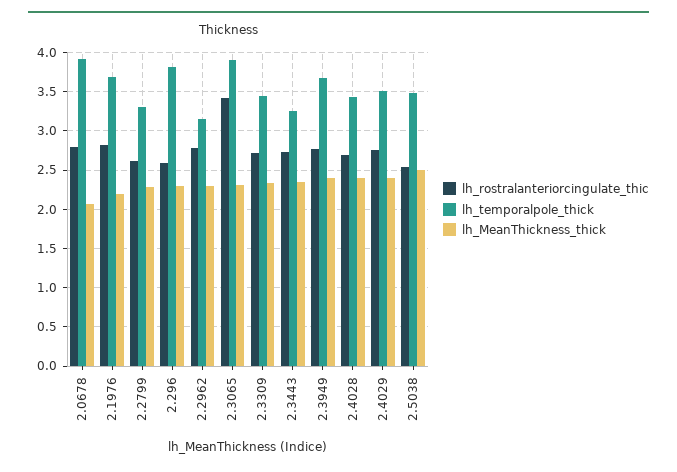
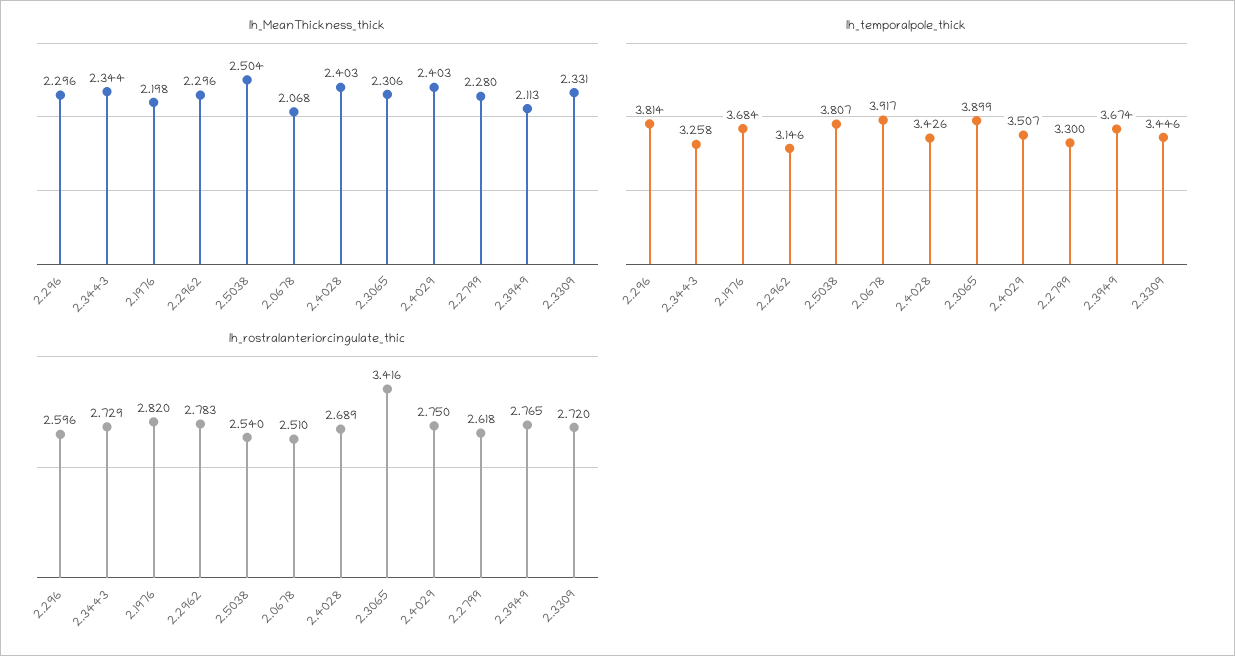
lh_rostralanteriorcingulate_thic, 2.0678: 2.8 -> 2.51
lh_MeanThickness_thick, 2.3949: 2.4 -> 2.113
lh_temporalpole_thick, 2.5038: 3.5 -> 3.807

